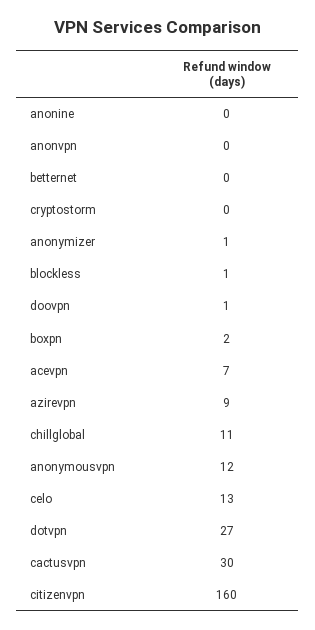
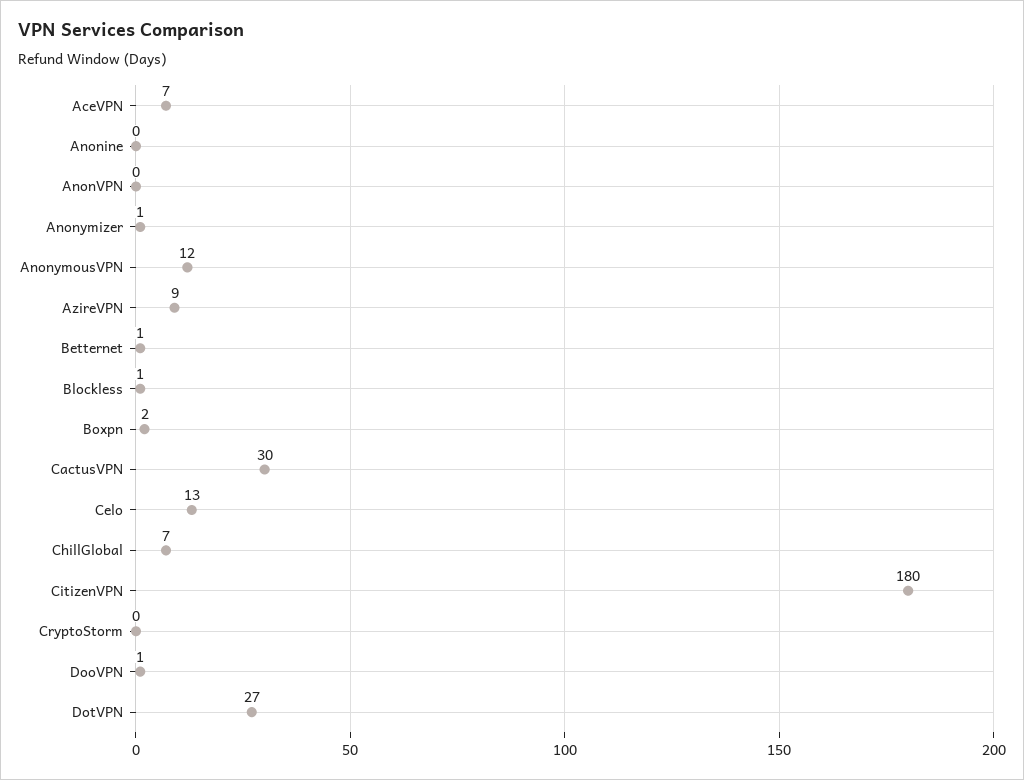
betternet: 0 -> 1
chillglobal: 11 -> 7
citizenvpn: 160 -> 180

